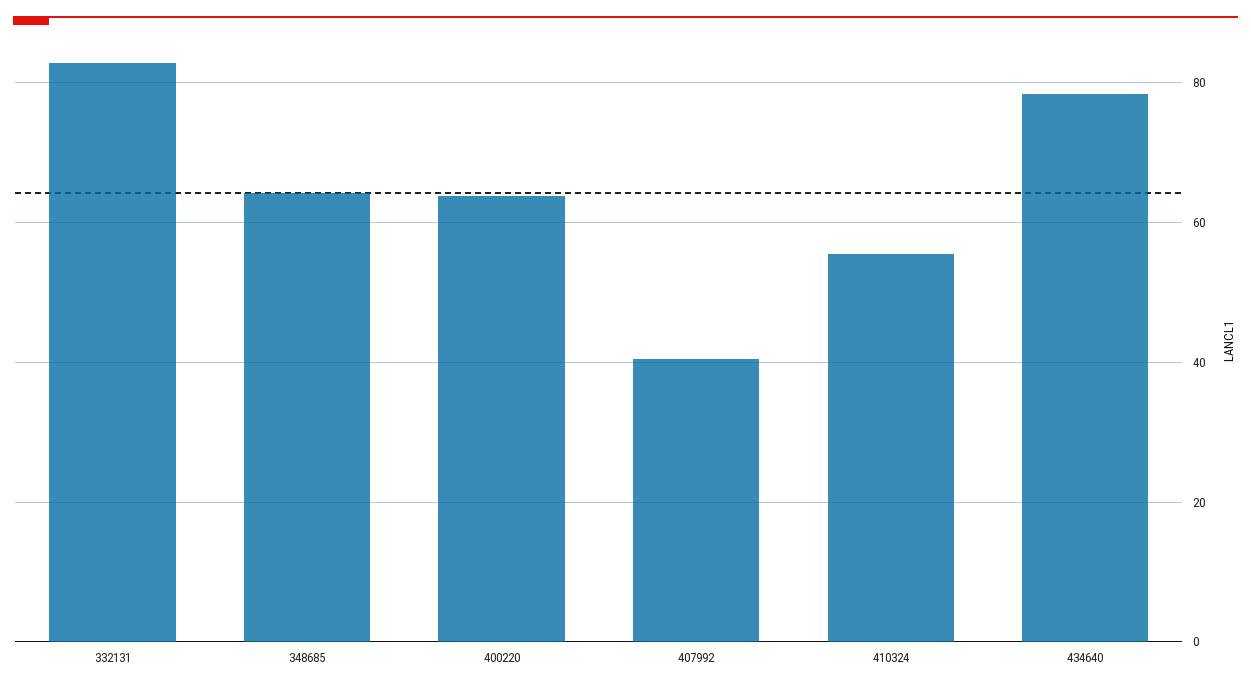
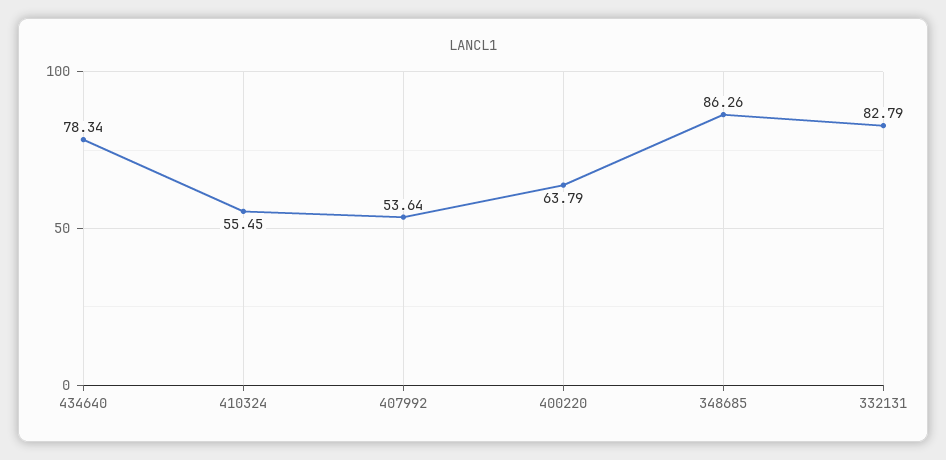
348685: 64 -> 86.26
407992: 40 -> 53.64

